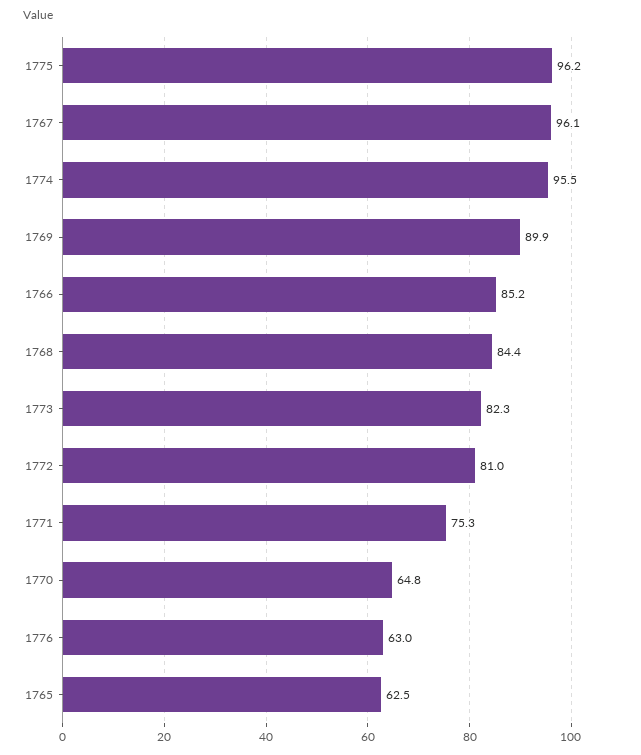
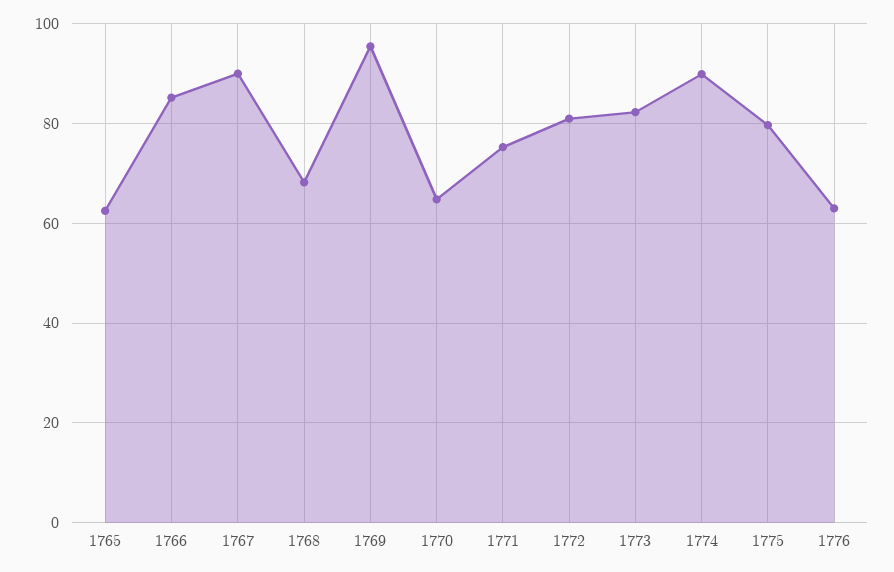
1775: 96.2 -> 80
1767: 96.1 -> 90
1774: 95.5 -> 90
1769: 89.9 -> 96
1768: 84.4 -> 68

